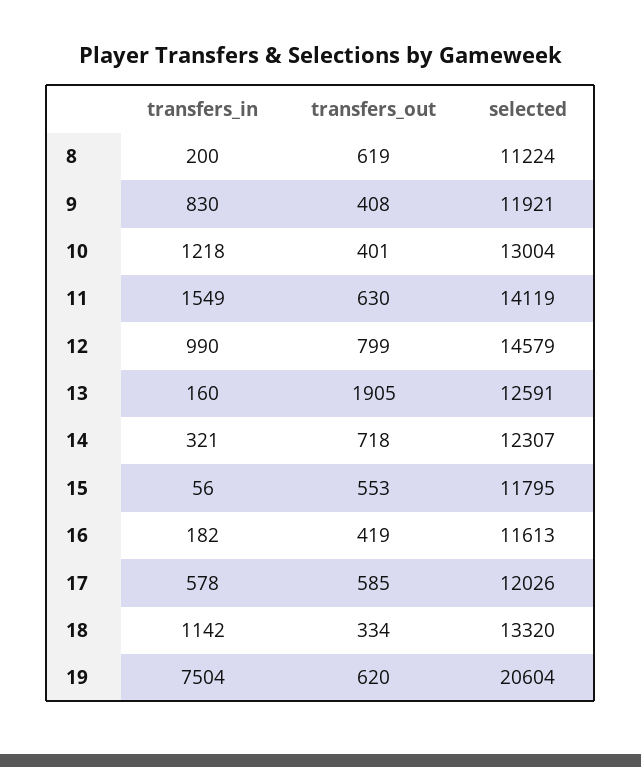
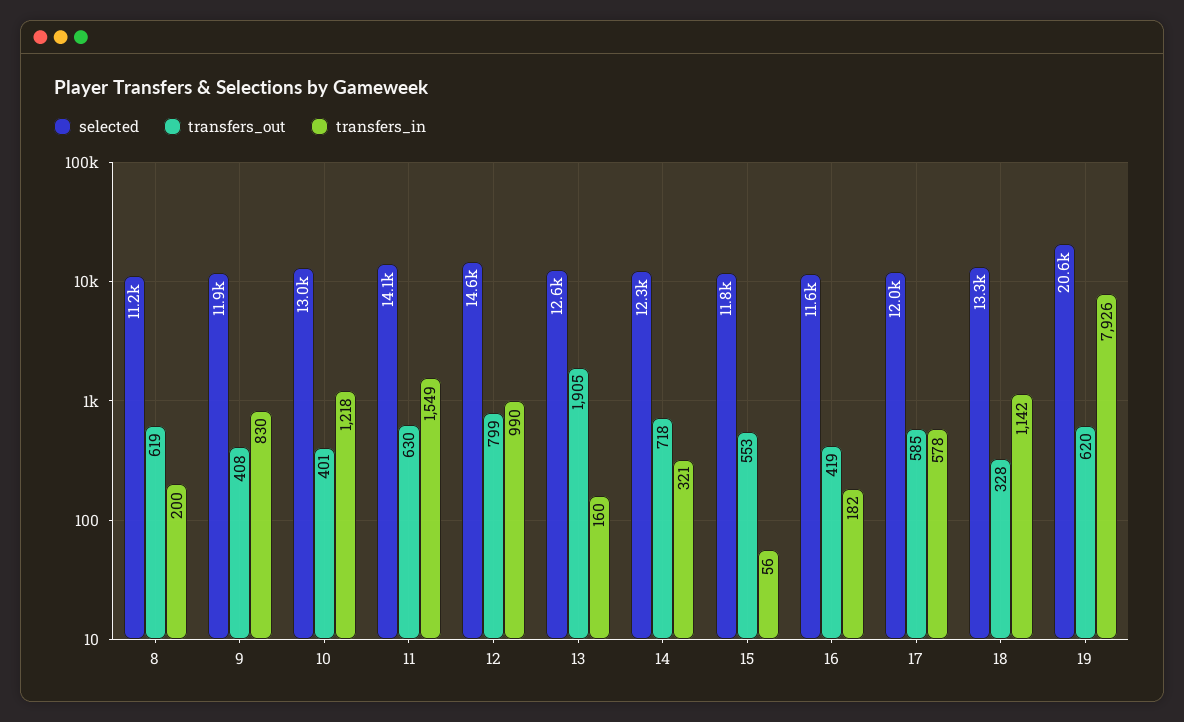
transfers_out, 18: 334 -> 328
transfers_in, 19: 7504 -> 7926

